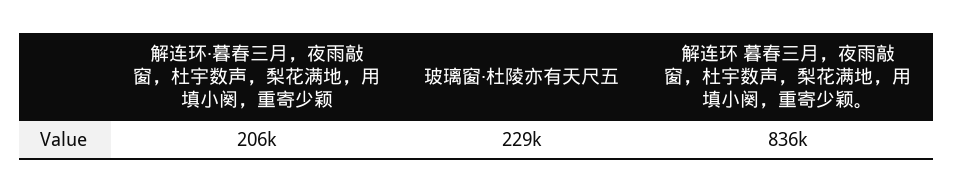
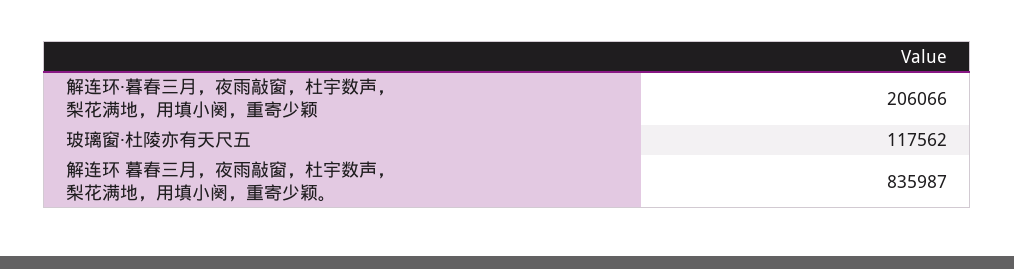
玻璃窗·杜陵亦有天尺五: 229000 -> 117562

